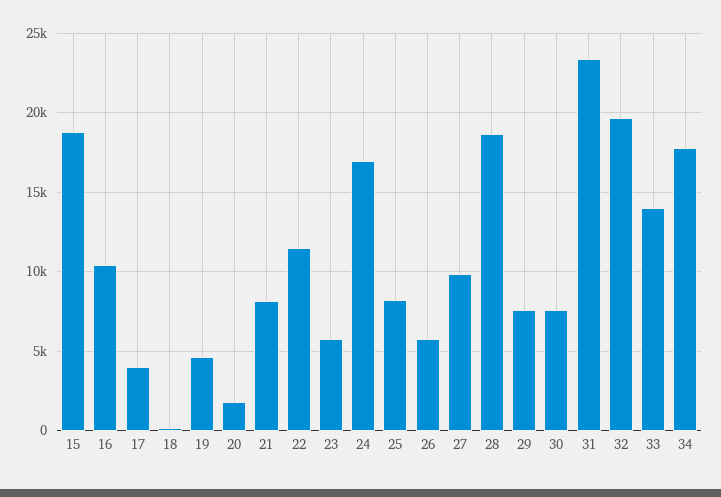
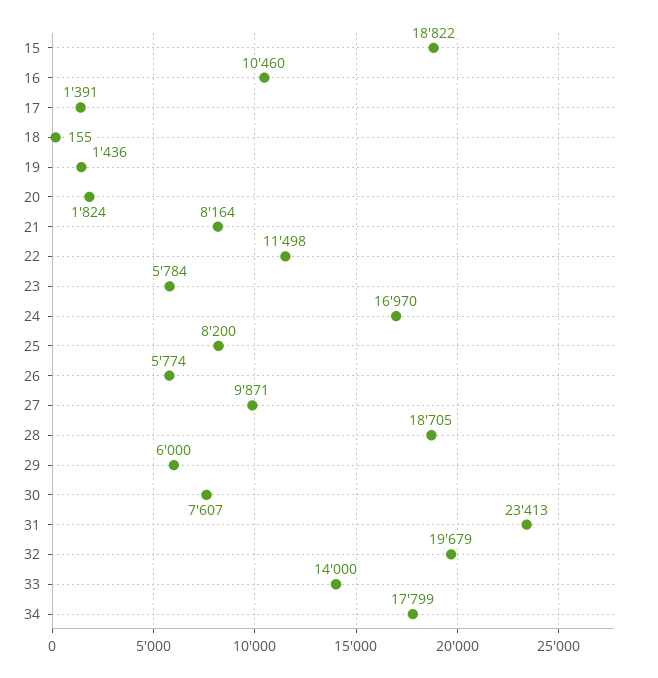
17: 4000 -> 1391
19: 4500 -> 1436
29: 7500 -> 6000

